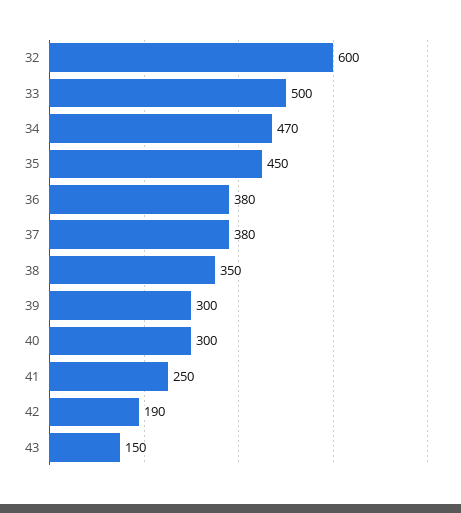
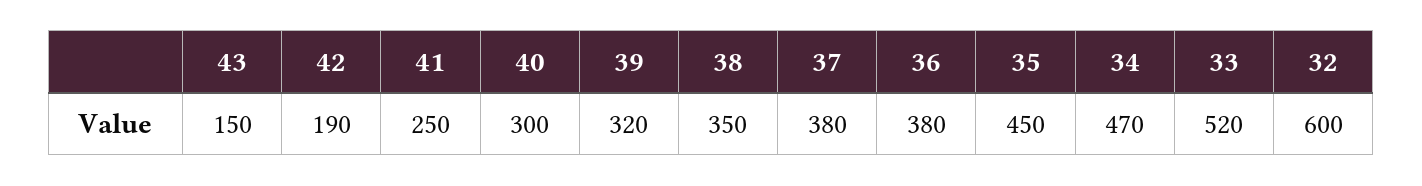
33: 500 -> 520
39: 300 -> 320

